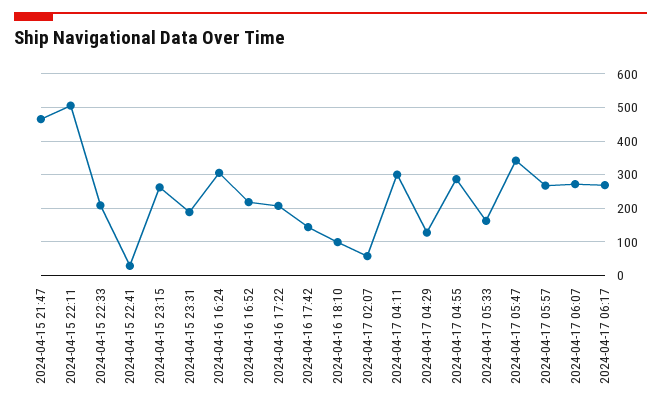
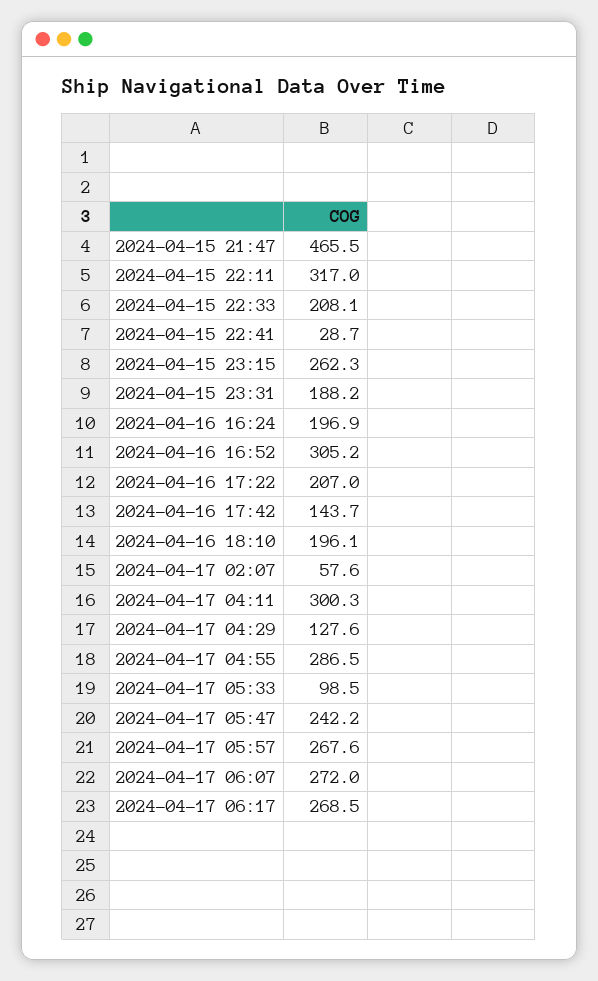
2024-04-15 22:11: 500 -> 317
2024-04-16 16:24: 300 -> 196.9
2024-04-16 16:52: 220 -> 305.2
2024-04-16 18:10: 100 -> 196.1
2024-04-17 05:33: 160 -> 98.5
2024-04-17 05:47: 340 -> 242.2

